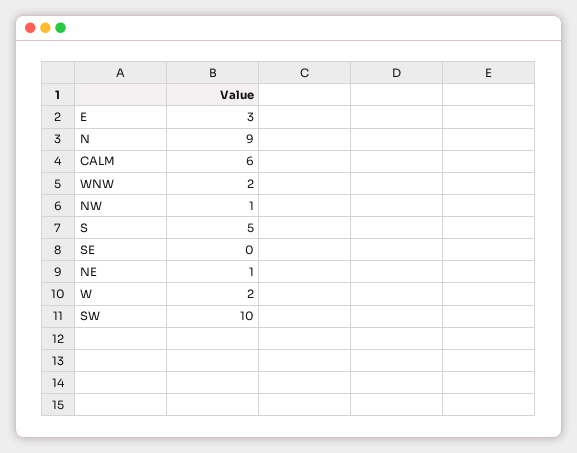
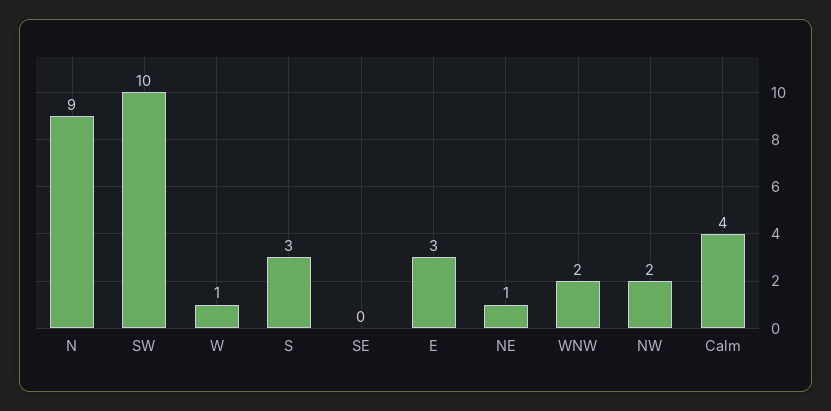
CALM: 6 -> 4
NW: 1 -> 2
S: 5 -> 3
W: 2 -> 1

